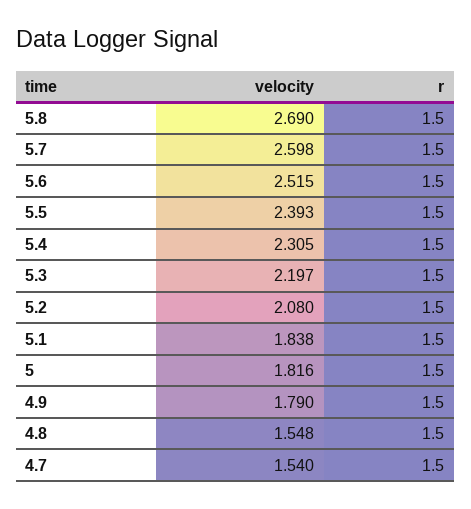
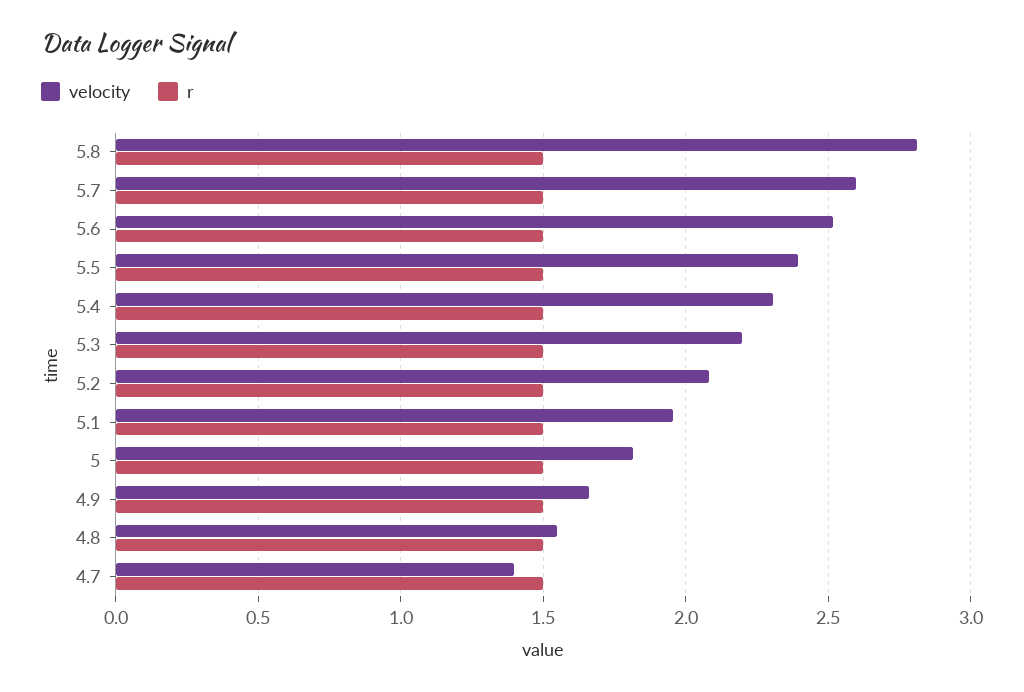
velocity, 5.8: 2.69 -> 2.8
velocity, 5.1: 1.838 -> 1.95
velocity, 4.9: 1.79 -> 1.65
velocity, 4.7: 1.54 -> 1.4

